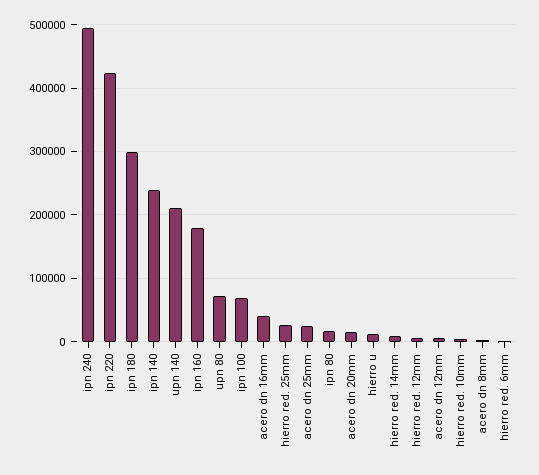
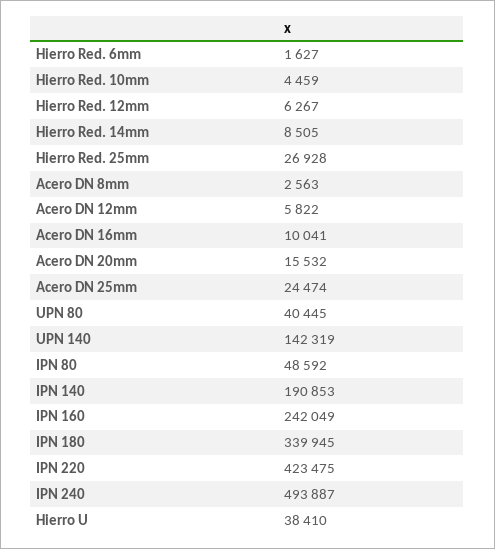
ipn 180: 300000 -> 339945
ipn 140: 240000 -> 190853
upn 140: 210000 -> 142319
ipn 160: 180000 -> 242049
upn 80: 70000 -> 40445
ipn 100: 70000 -> none
acero dn 16mm: 40000 -> 10041
ipn 80: 20000 -> 48592
hierro u: 10000 -> 38410

